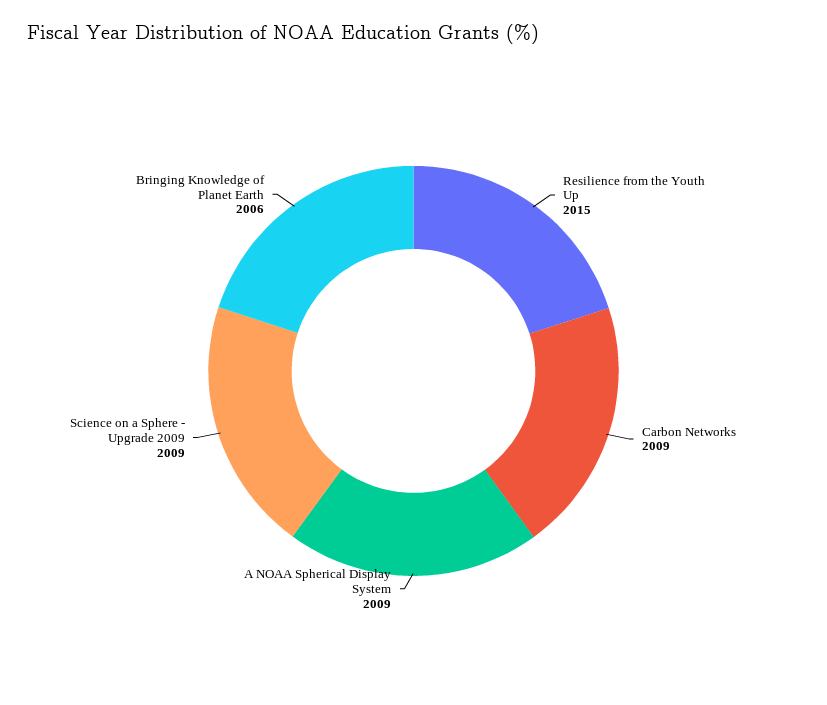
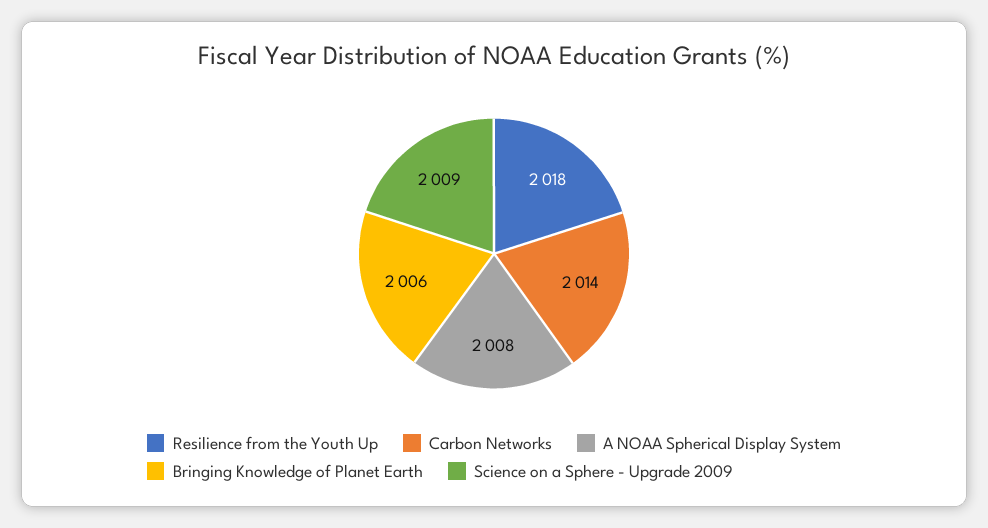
Resilience from the Youth Up: 2015 -> 2018
Carbon Networks: 2009 -> 2014
A NOAA Spherical Display System: 2009 -> 2008

